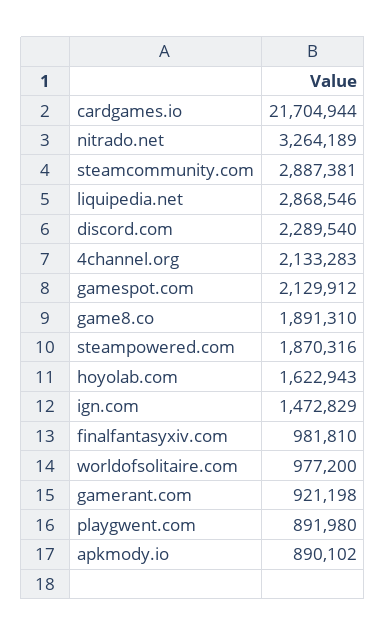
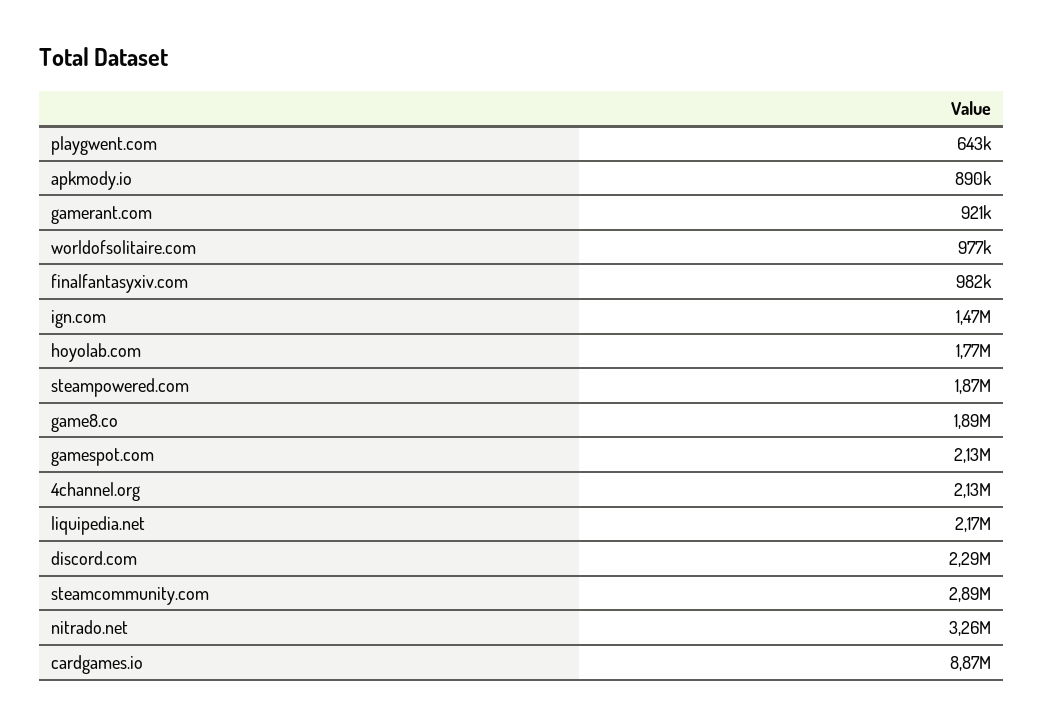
cardgames.io: 21704944 -> 8870000
liquipedia.net: 2868546 -> 2170000
hoyolab.com: 1622943 -> 1770000
playgwent.com: 891980 -> 643000

